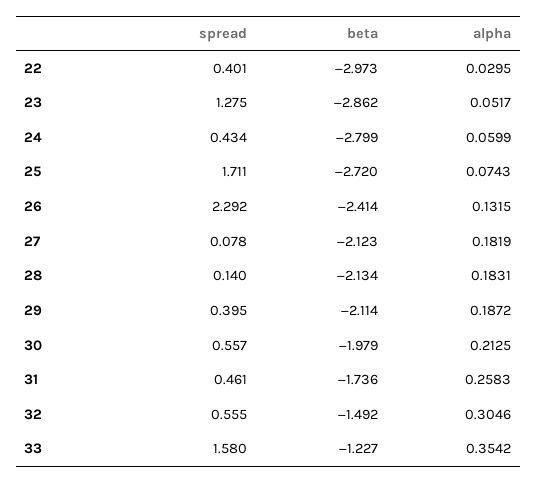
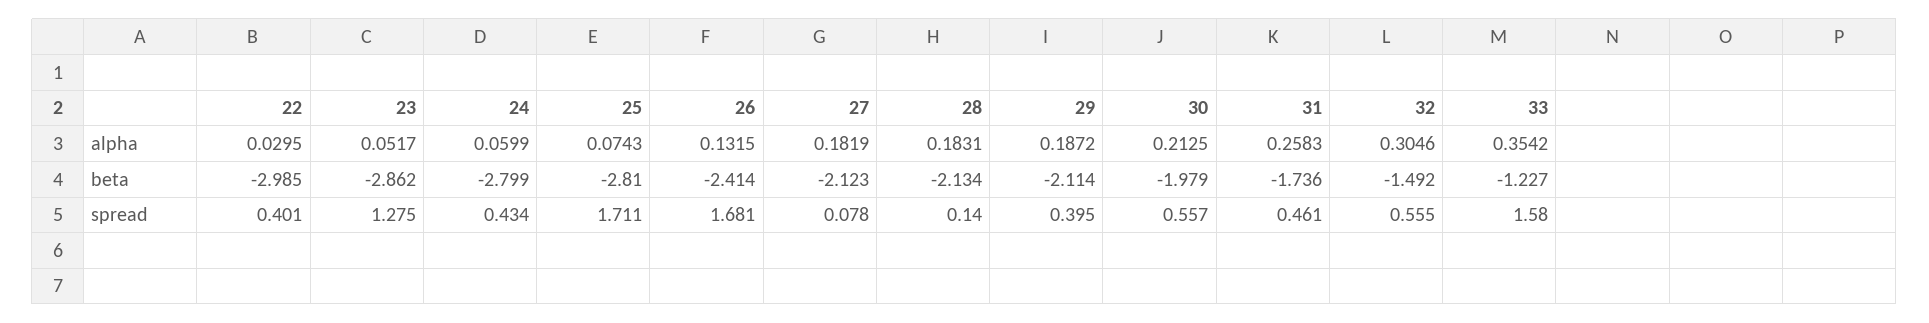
beta, 22: -2.973 -> -2.985
beta, 25: -2.72 -> -2.81
spread, 26: 2.292 -> 1.681

